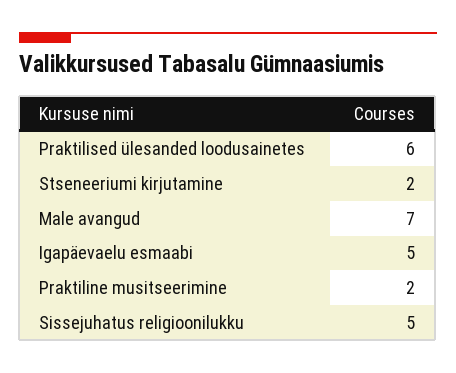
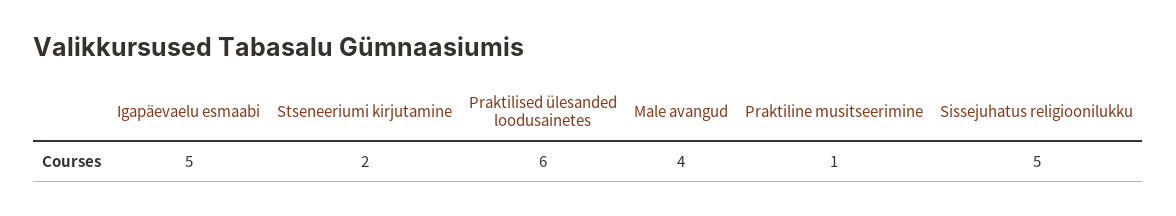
Male avangud: 7 -> 4
Praktiline musitseerimine: 2 -> 1

